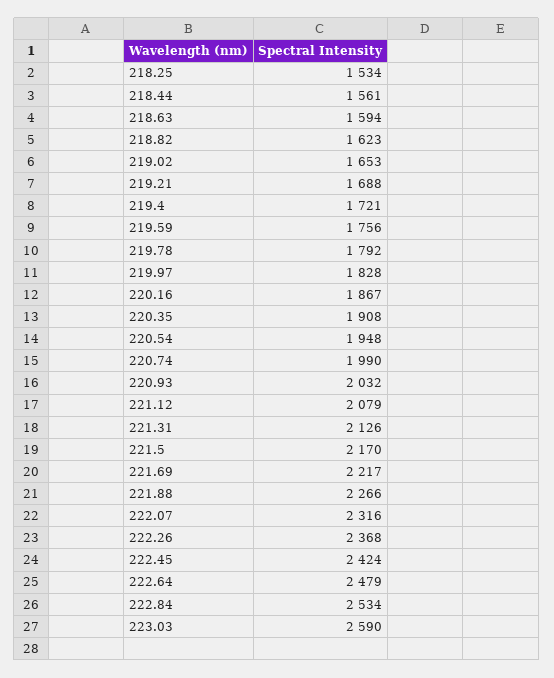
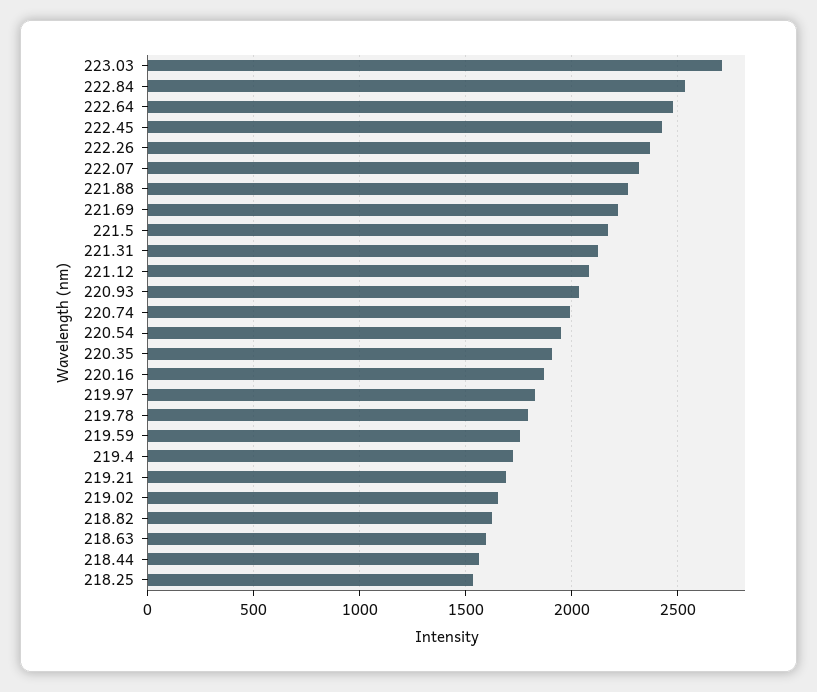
223.03: 2590 -> 2700

